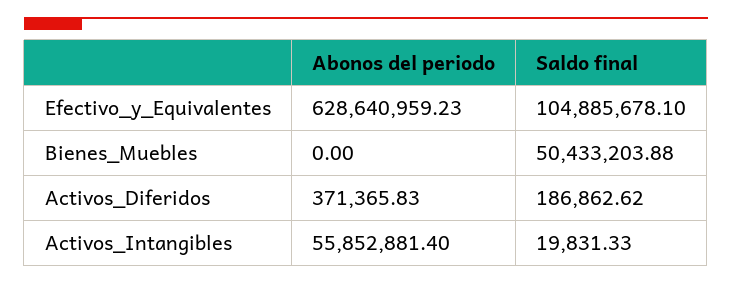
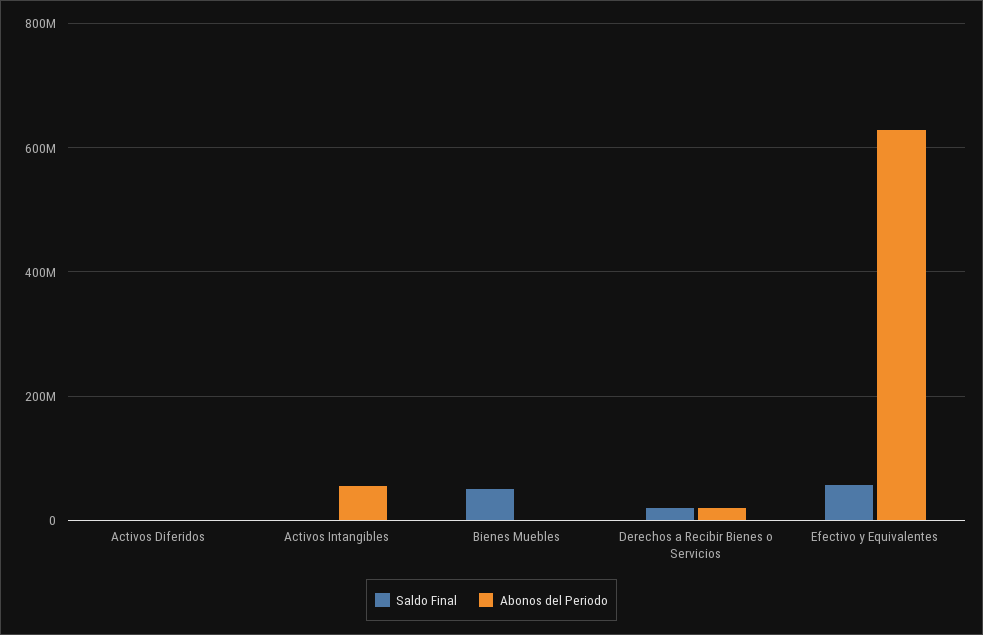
Saldo final, Efectivo_y_Equivalentes: 104885678.1 -> 60000000
Saldo final, Derechos a Recibir Bienes o Servicios: none -> 20000000
Abonos del periodo, Derechos a Recibir Bienes o Servicios: none -> 20000000

